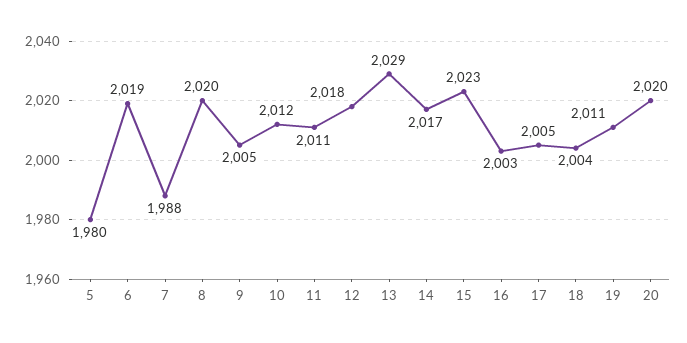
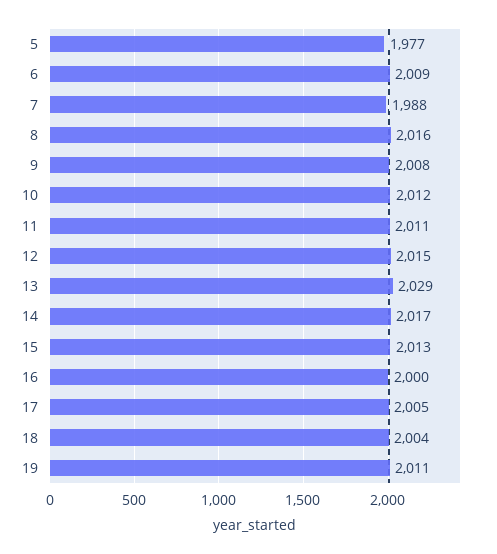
5: 1980 -> 1977
6: 2019 -> 2009
8: 2020 -> 2016
9: 2005 -> 2008
12: 2018 -> 2015
15: 2023 -> 2013
16: 2003 -> 2000
20: 2020 -> none

